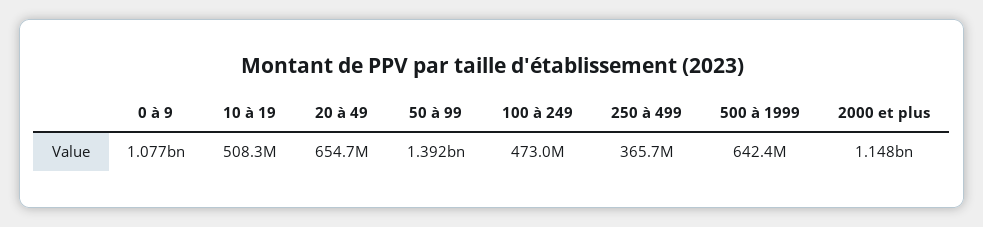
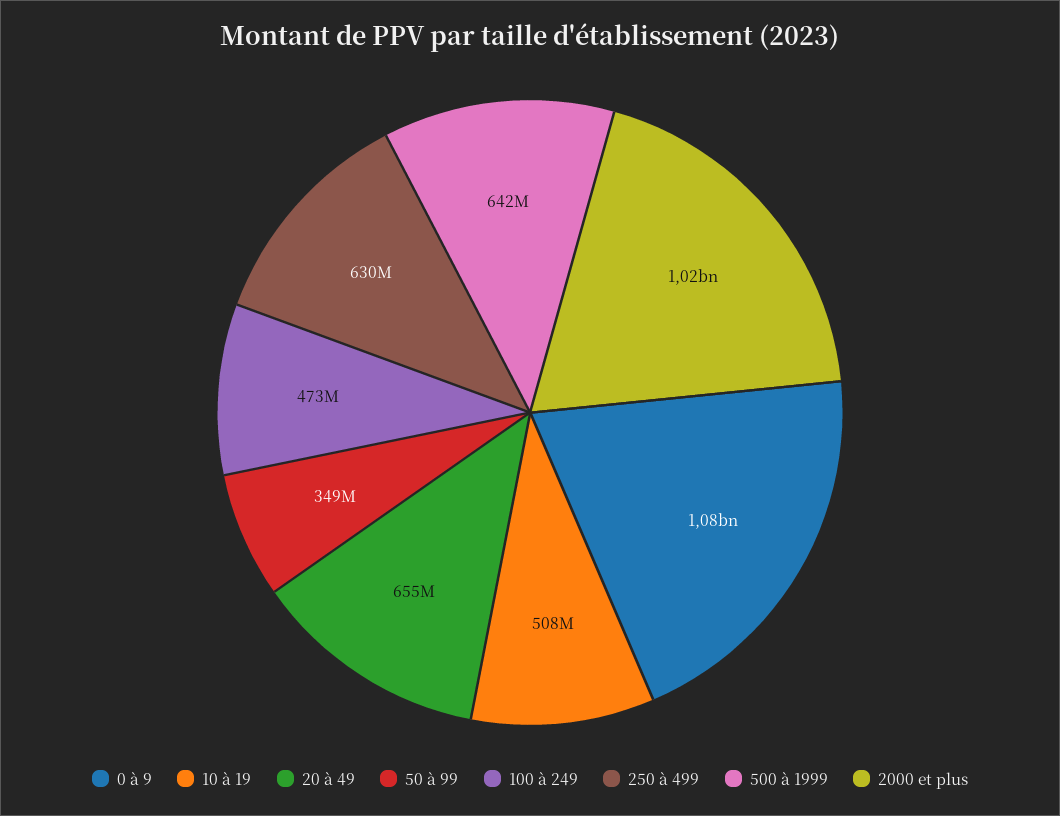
50 à 99: 1392000000 -> 349000000
250 à 499: 365700000 -> 630000000
2000 et plus: 1148000000 -> 1020000000

